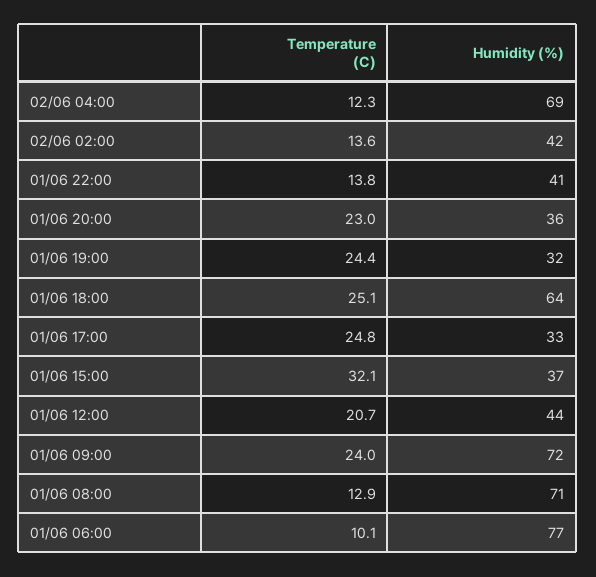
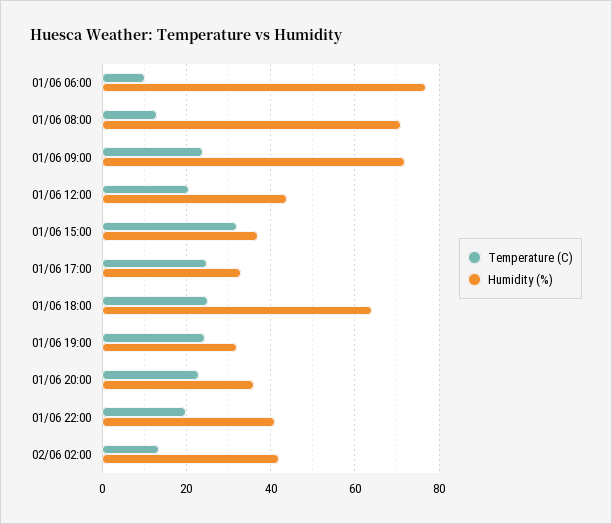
Temperature (C), 02/06 04:00: 12.3 -> none
Humidity (%), 02/06 04:00: 69 -> none
Temperature (C), 01/06 22:00: 13.8 -> 20

